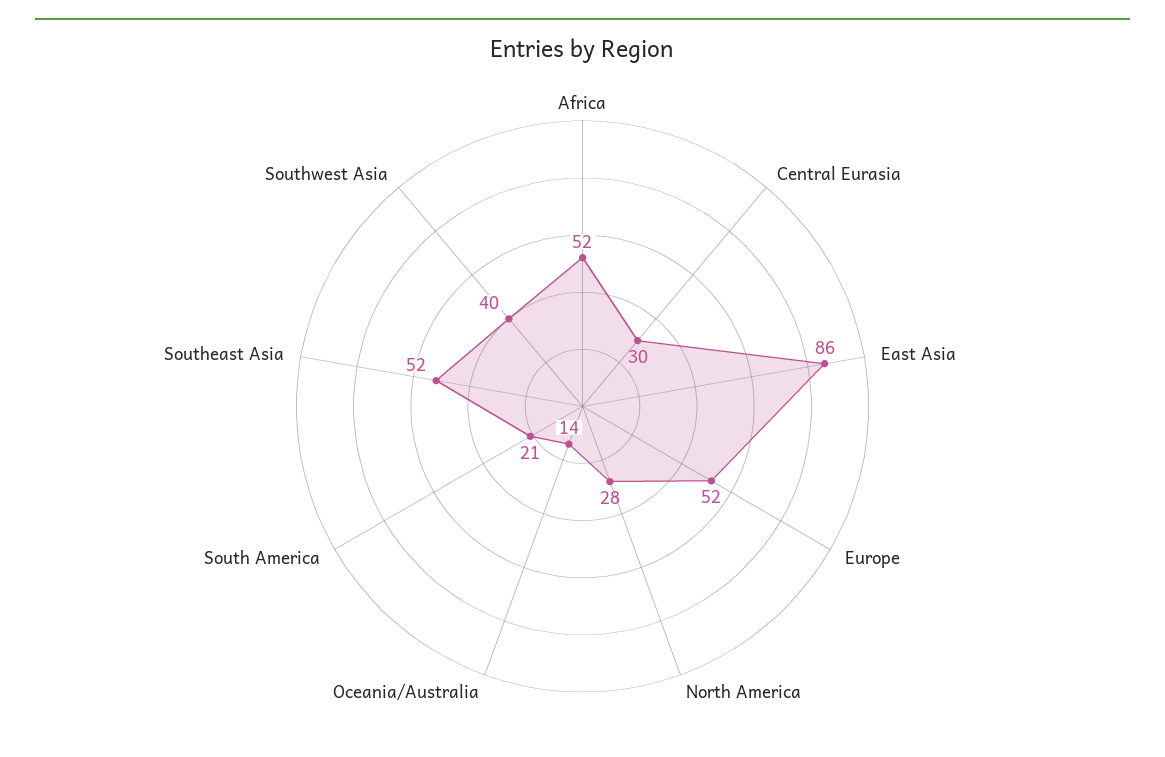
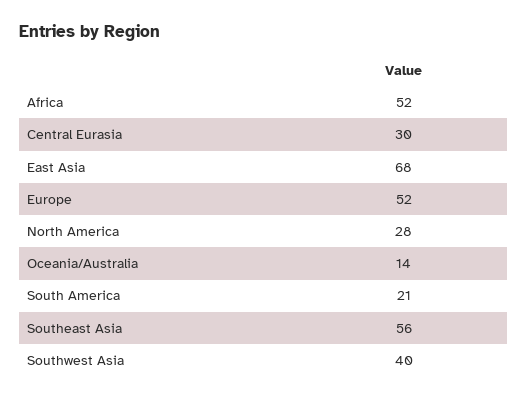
East Asia: 86 -> 68
Southeast Asia: 52 -> 56

